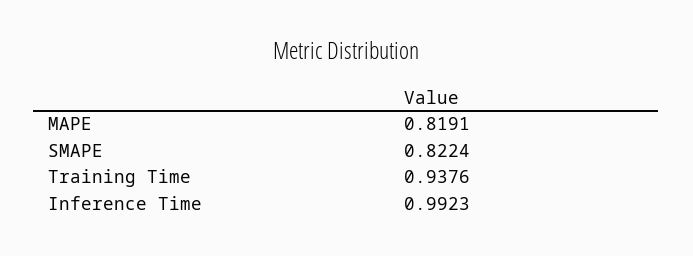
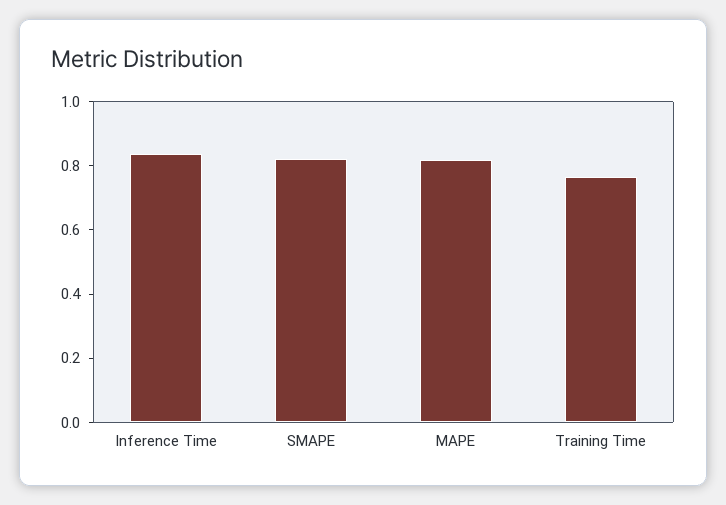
Training Time: 0.9376 -> 0.75
Inference Time: 0.9923 -> 0.85

